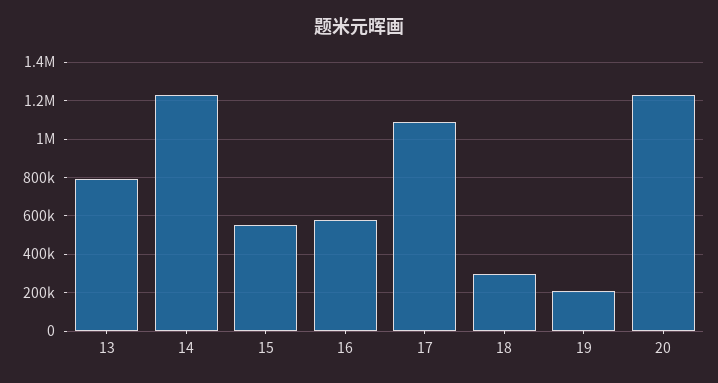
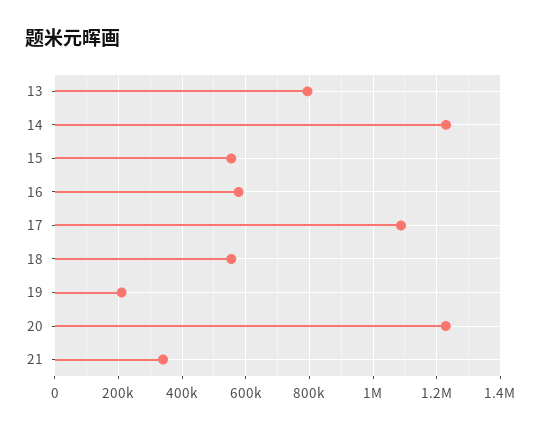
18: 300000 -> 560000
21: none -> 340000

